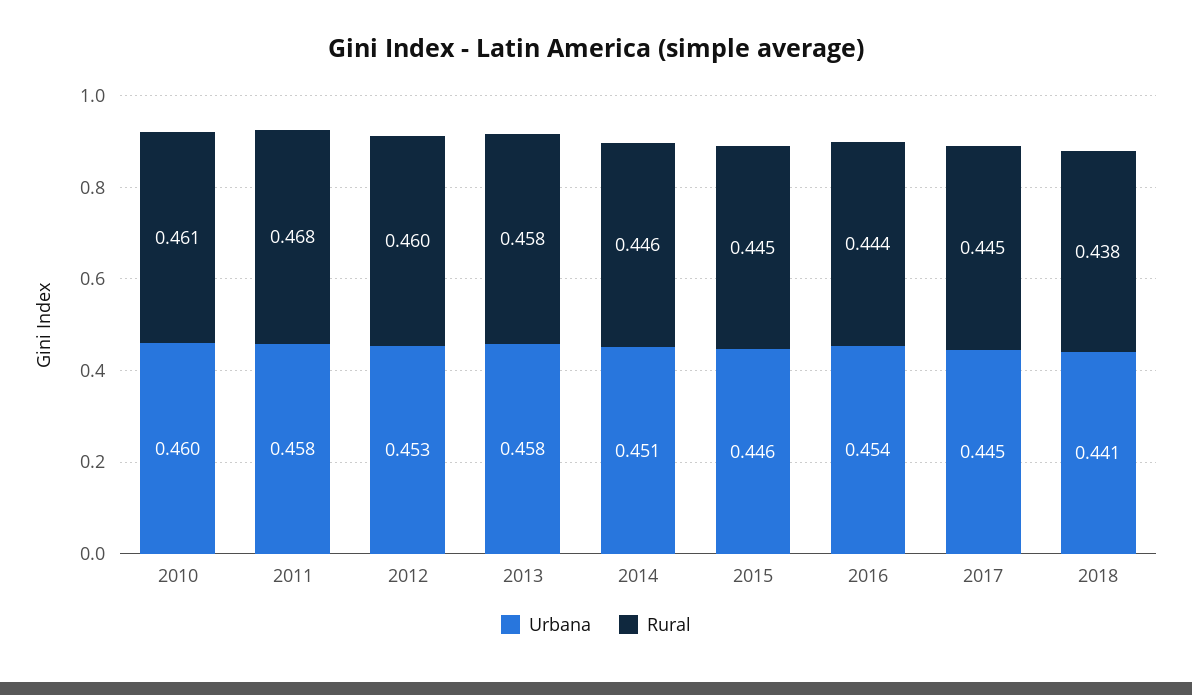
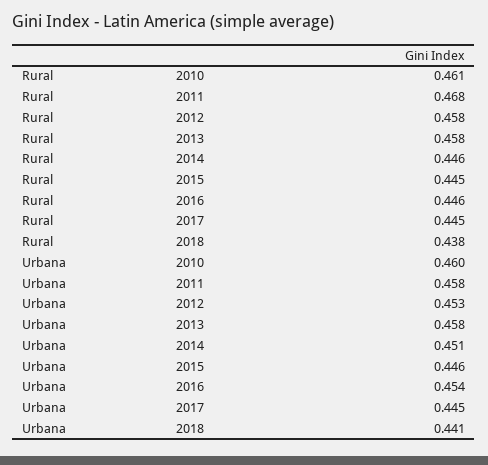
Rural, 2012: 0.46 -> 0.458
Rural, 2016: 0.444 -> 0.446

